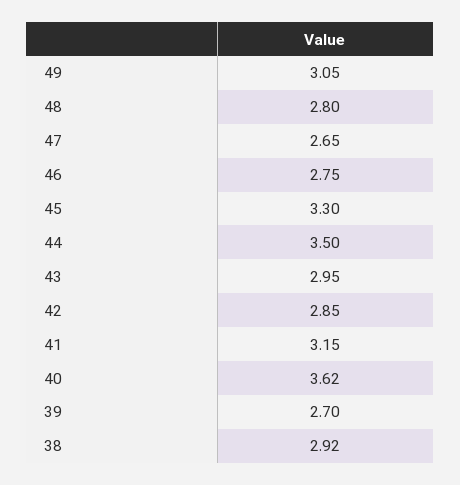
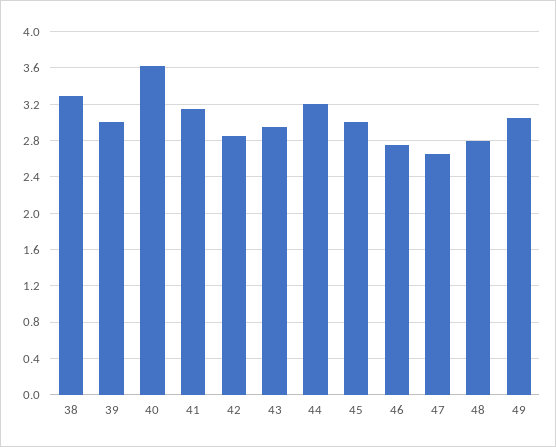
45: 3.3 -> 3
44: 3.5 -> 3.2
39: 2.7 -> 3
38: 2.92 -> 3.3

